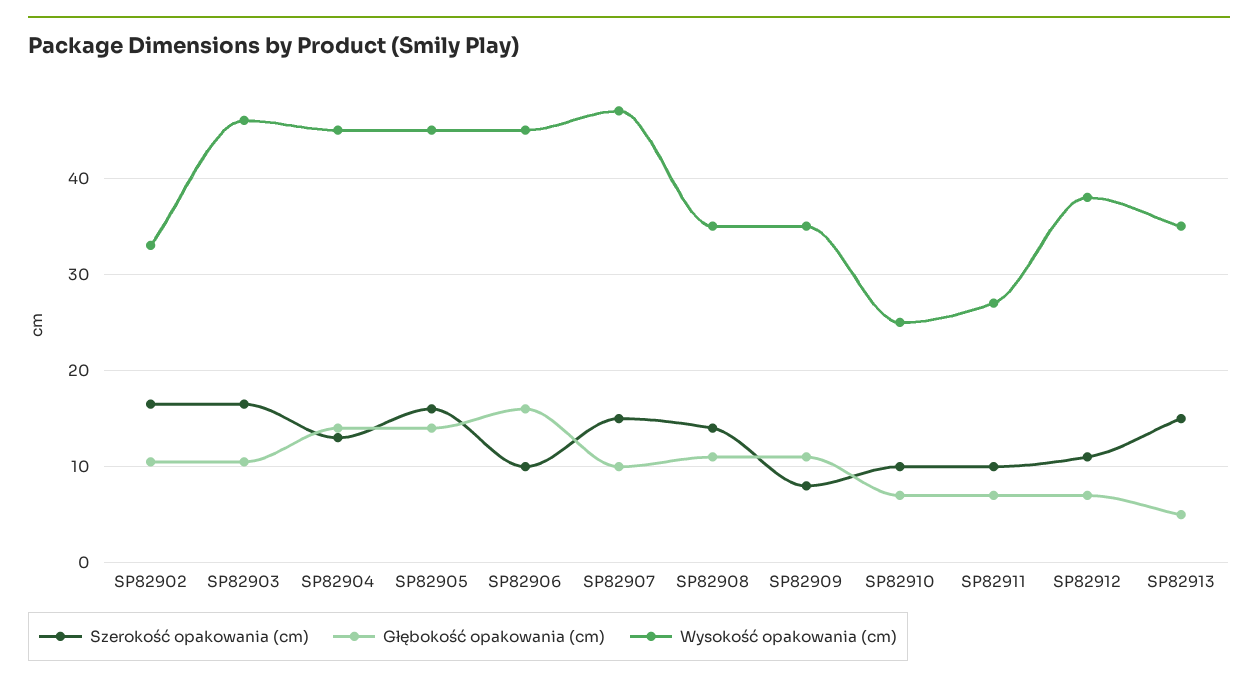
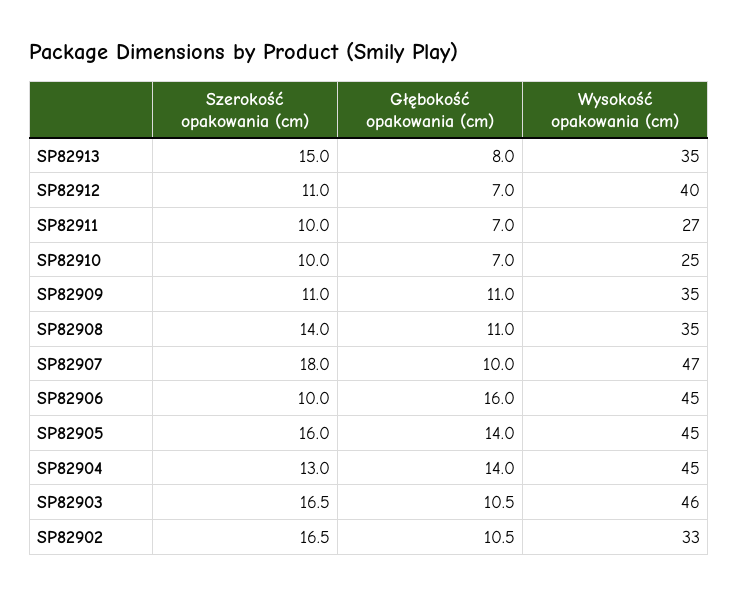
Szerokość opakowania (cm), SP82907: 15 -> 18
Szerokość opakowania (cm), SP82909: 8 -> 11
Wysokość opakowania (cm), SP82912: 38 -> 40
Głębokość opakowania (cm), SP82913: 5 -> 8

